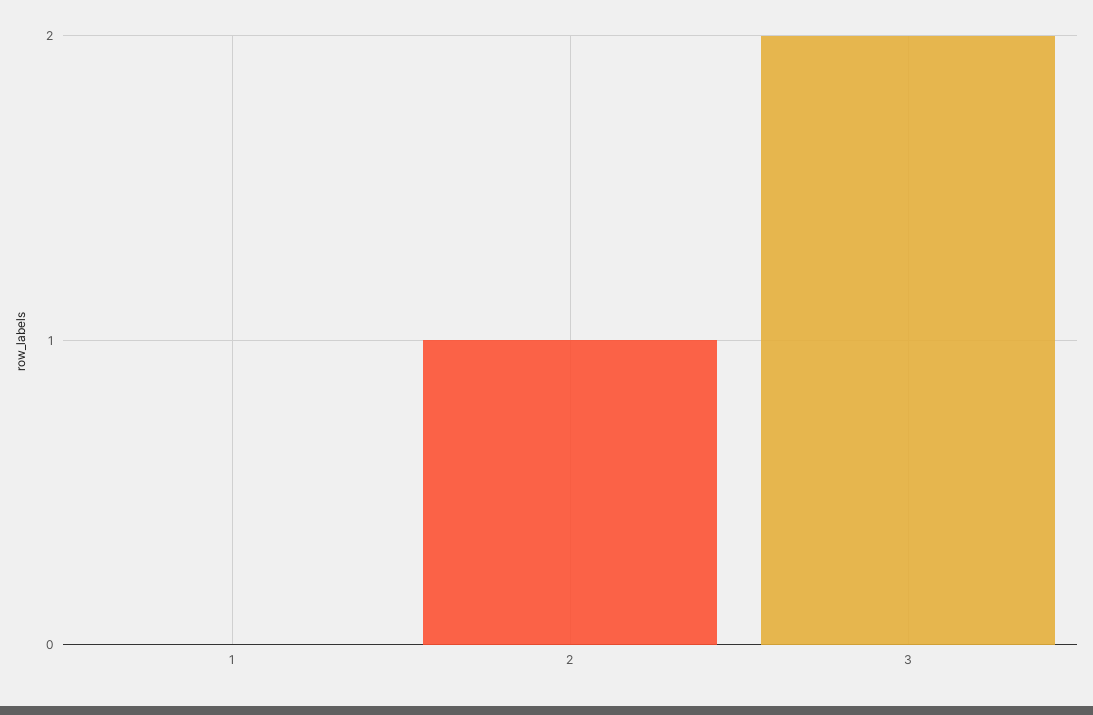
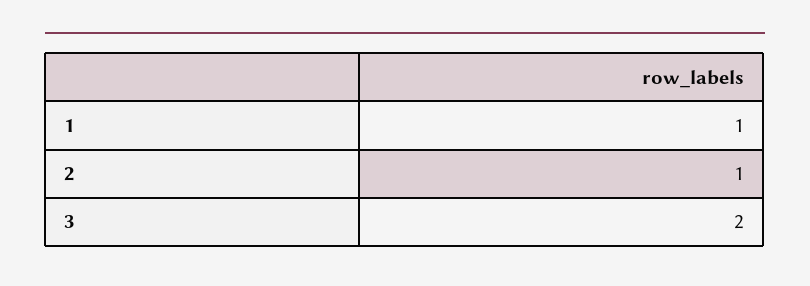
1: 0 -> 1

